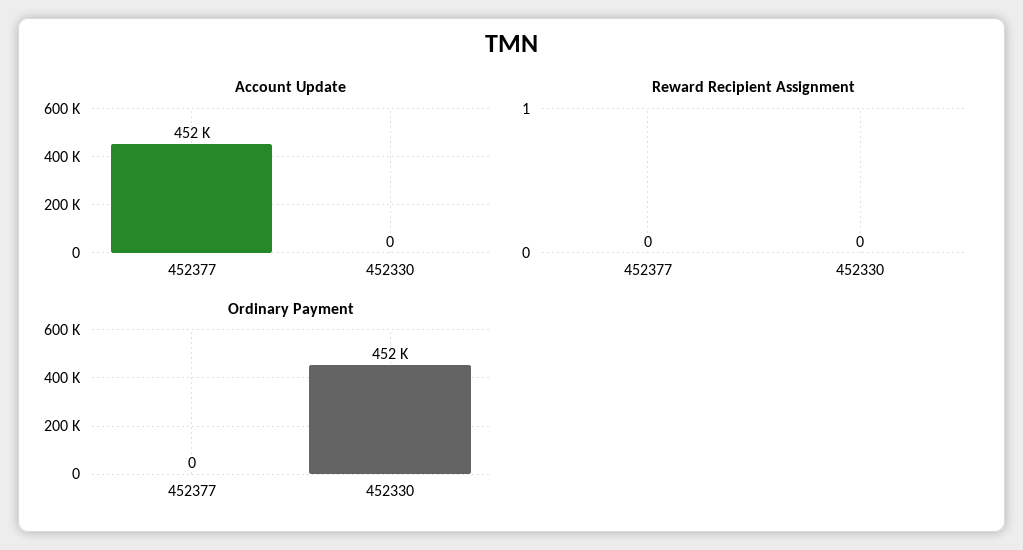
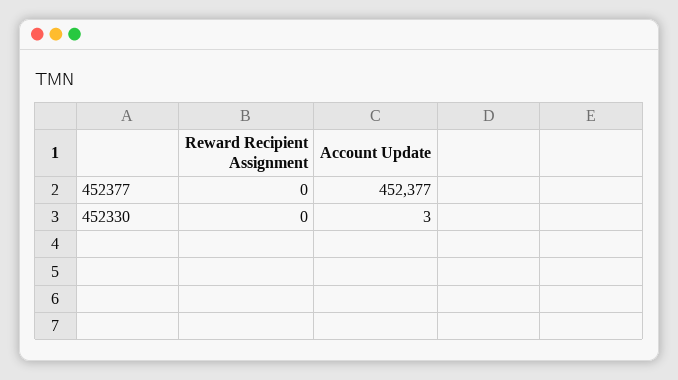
Account Update, 452330: 0 -> 3
Ordinary Payment, 452377: 0 -> none
Ordinary Payment, 452330: 452000 -> none

